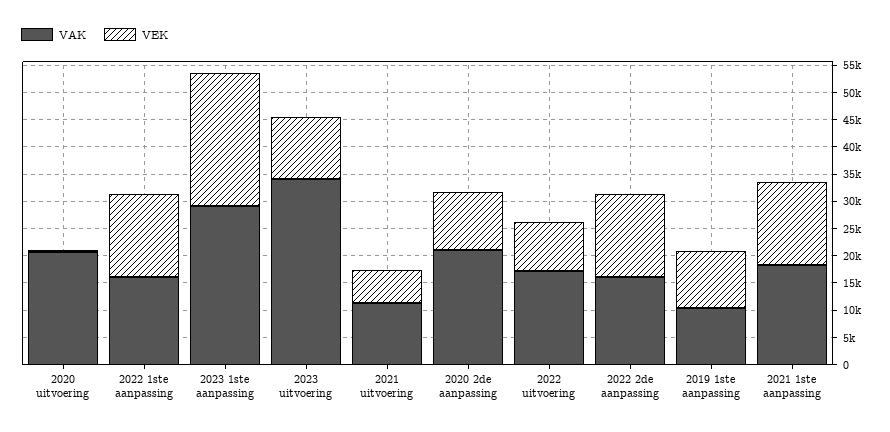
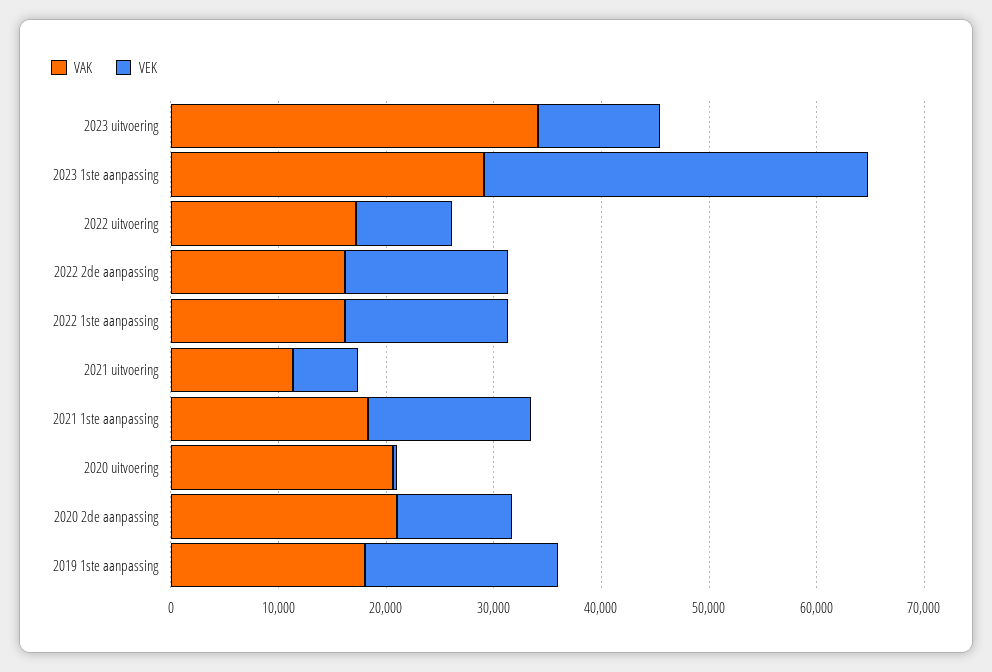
VEK, 2023 1ste aanpassing: 25000 -> 36000
VAK, 2019 1ste aanpassing: 10000 -> 18000
VEK, 2019 1ste aanpassing: 10000 -> 18000

